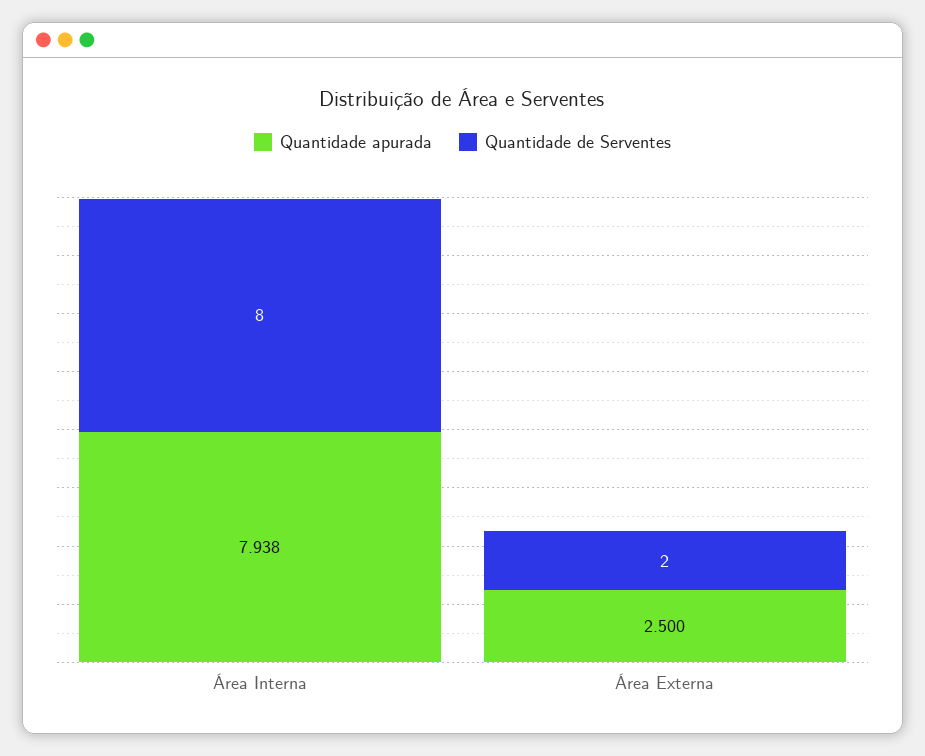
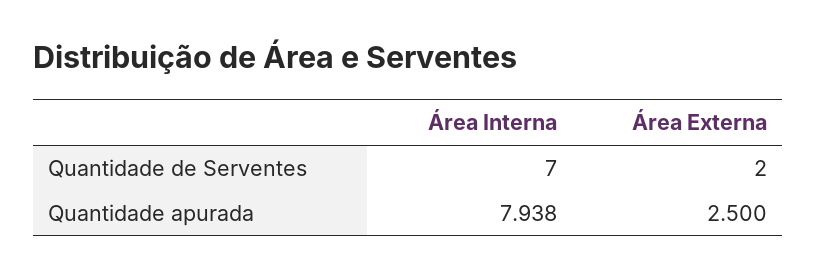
Quantidade de Serventes, Área Interna: 8 -> 7

